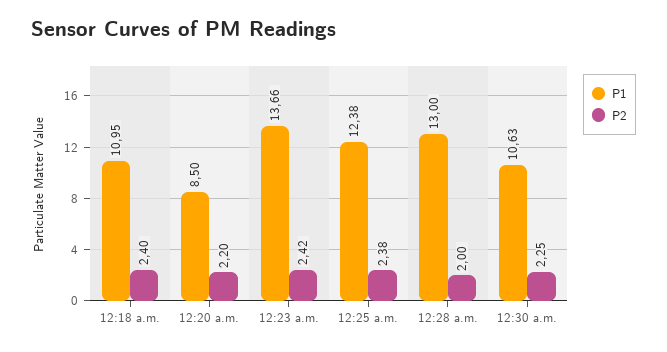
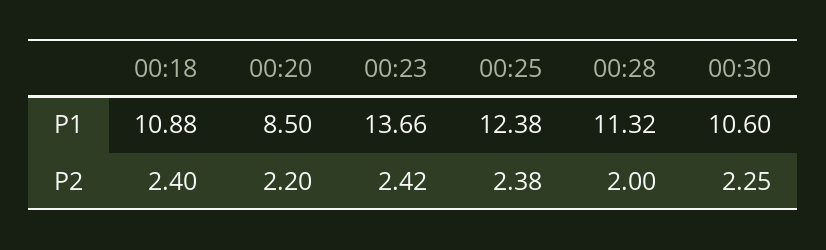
P1, 12:18 a.m.: 10.95 -> 10.88
P1, 12:28 a.m.: 13 -> 11.32
P1, 12:30 a.m.: 10.63 -> 10.6

